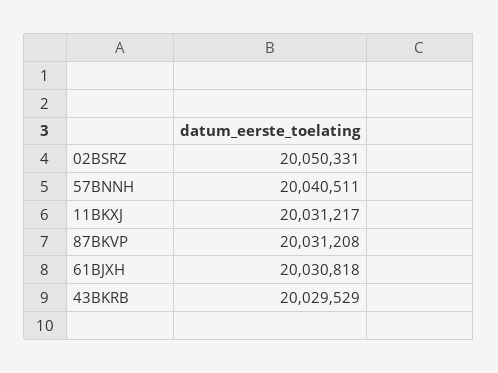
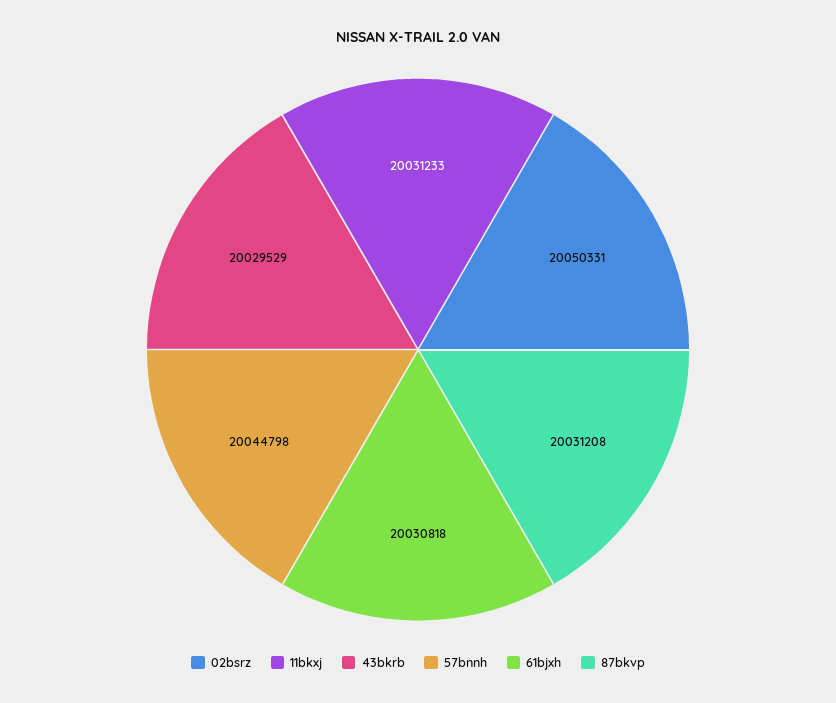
57BNNH: 20040511 -> 20044798
11BKXJ: 20031217 -> 20031233

